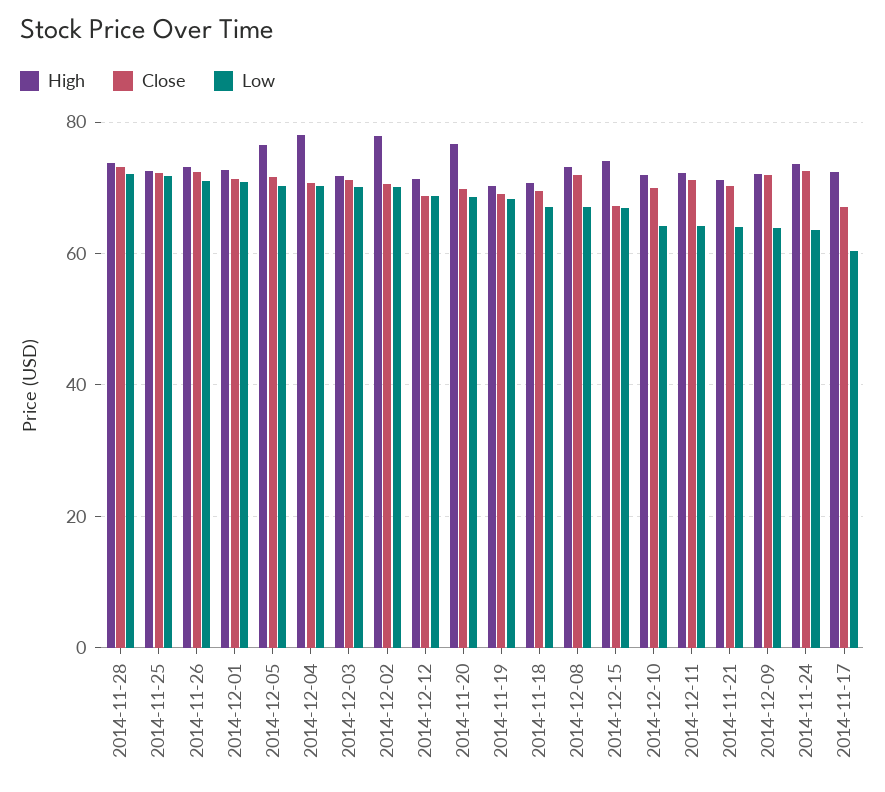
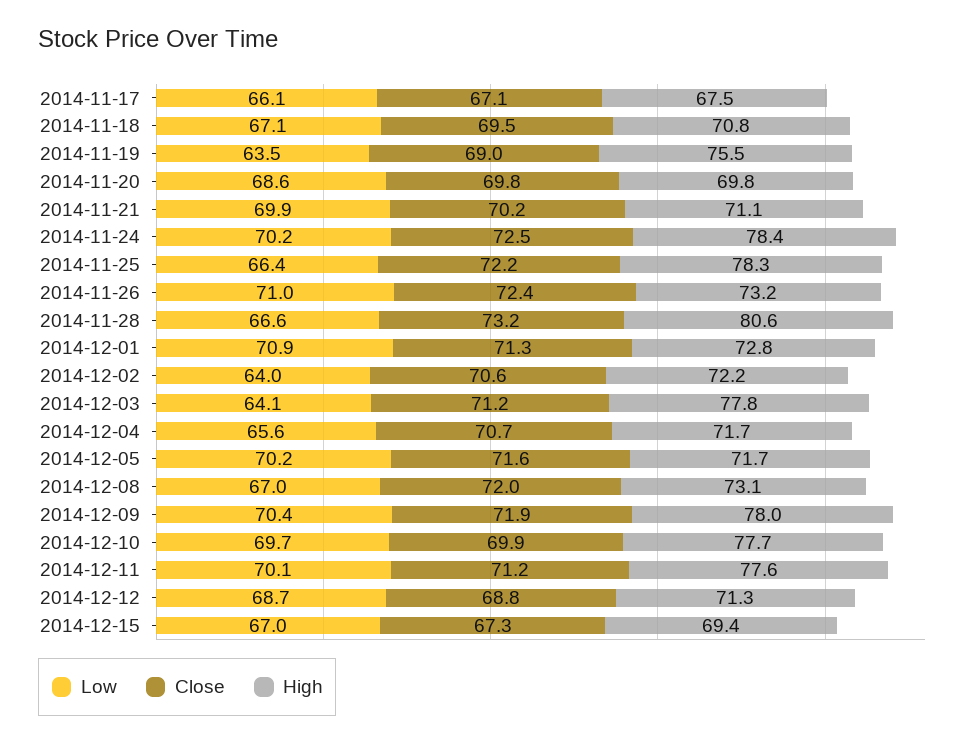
High, 2014-11-28: 74 -> 80.6
Low, 2014-11-28: 72 -> 66.6
High, 2014-11-25: 72 -> 78.3
Low, 2014-11-25: 72 -> 66.4
High, 2014-12-05: 76 -> 71.7
High, 2014-12-04: 78 -> 71.7
Low, 2014-12-04: 70 -> 65.6
High, 2014-12-03: 72 -> 77.8
Low, 2014-12-03: 70 -> 64.1
High, 2014-12-02: 78 -> 72.2
Low, 2014-12-02: 70 -> 64
High, 2014-11-20: 76 -> 69.8
High, 2014-11-19: 70 -> 75.5
Low, 2014-11-19: 68 -> 63.5
High, 2014-12-15: 74 -> 69.4
High, 2014-12-10: 72 -> 77.7
Low, 2014-12-10: 64 -> 69.7
High, 2014-12-11: 72 -> 77.6
Low, 2014-12-11: 64 -> 70.1
Low, 2014-11-21: 64 -> 69.9
High, 2014-12-09: 72 -> 78
Low, 2014-12-09: 64 -> 70.4
High, 2014-11-24: 74 -> 78.4
Low, 2014-11-24: 64 -> 70.2
High, 2014-11-17: 72 -> 67.5
Low, 2014-11-17: 60 -> 66.1

